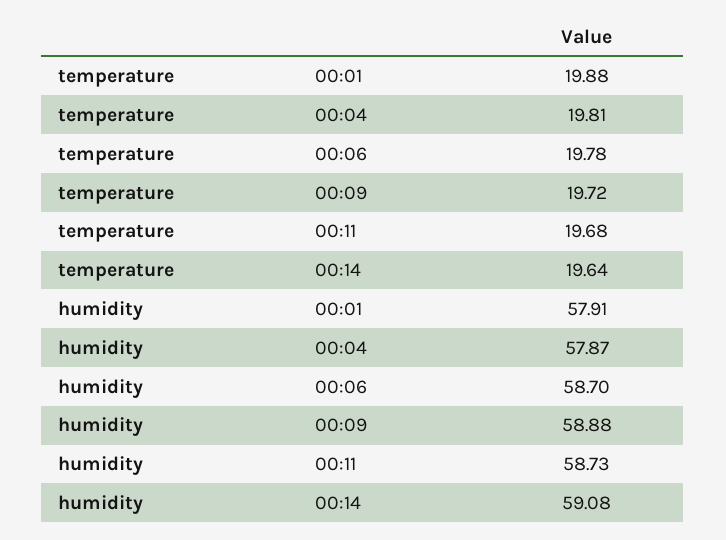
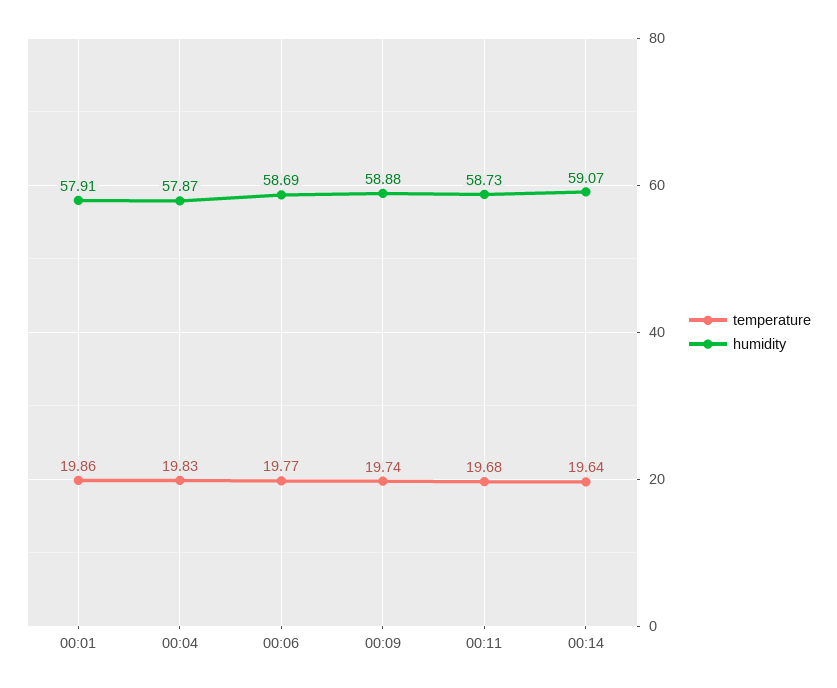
temperature, 00:01: 19.88 -> 19.86
temperature, 00:04: 19.81 -> 19.83
temperature, 00:06: 19.78 -> 19.77
temperature, 00:09: 19.72 -> 19.74
humidity, 00:06: 58.7 -> 58.69
humidity, 00:14: 59.08 -> 59.07

